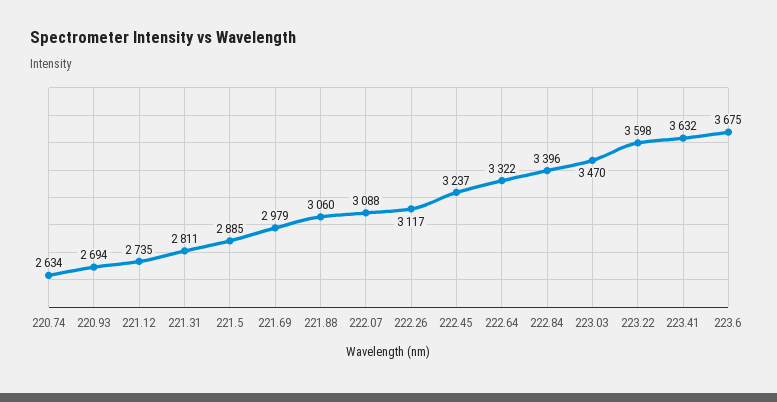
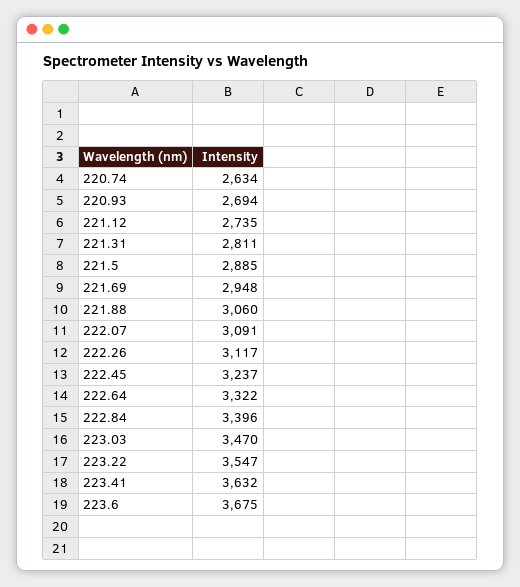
221.69: 2979 -> 2948
222.07: 3088 -> 3091
223.22: 3598 -> 3547

